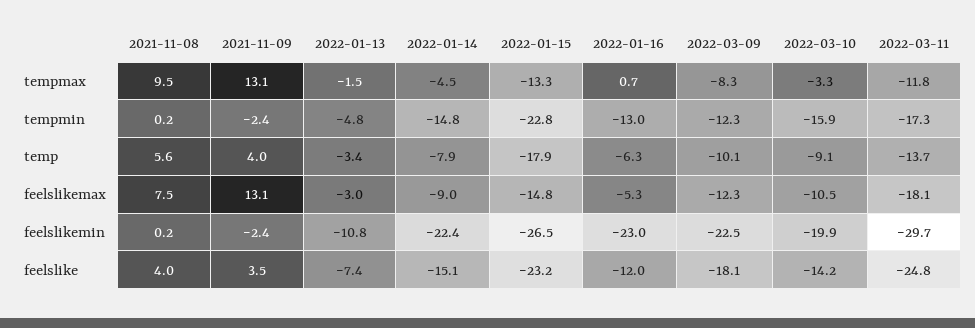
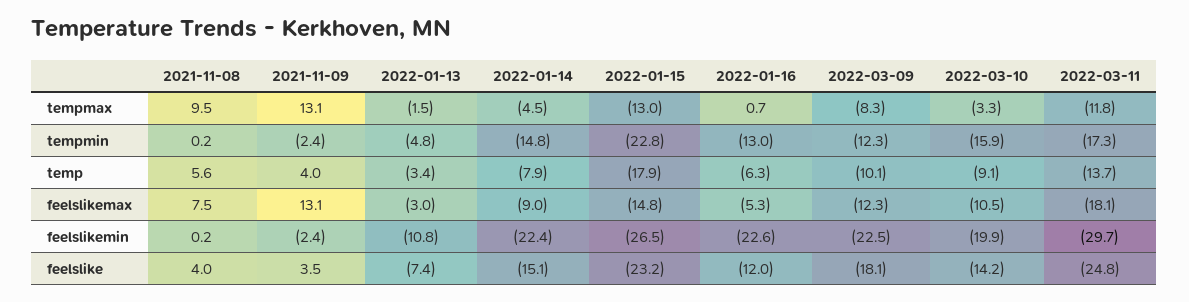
2022-01-15, tempmax: -13.3 -> -13
2022-01-16, feelslikemin: -23 -> -22.6

